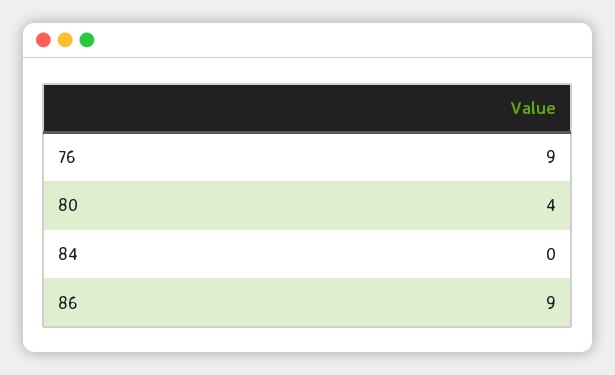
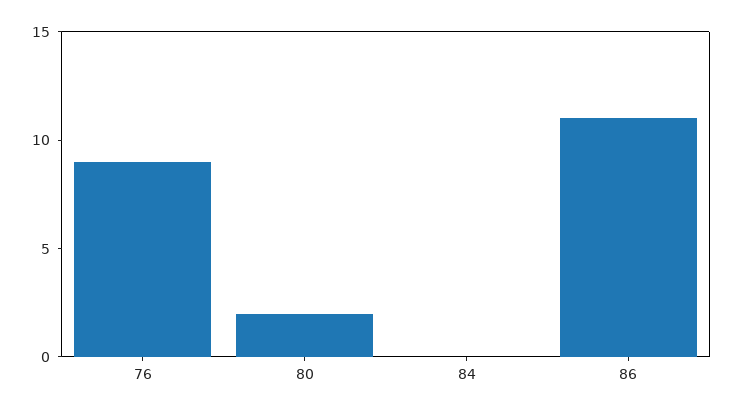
80: 4 -> 2
86: 9 -> 11

